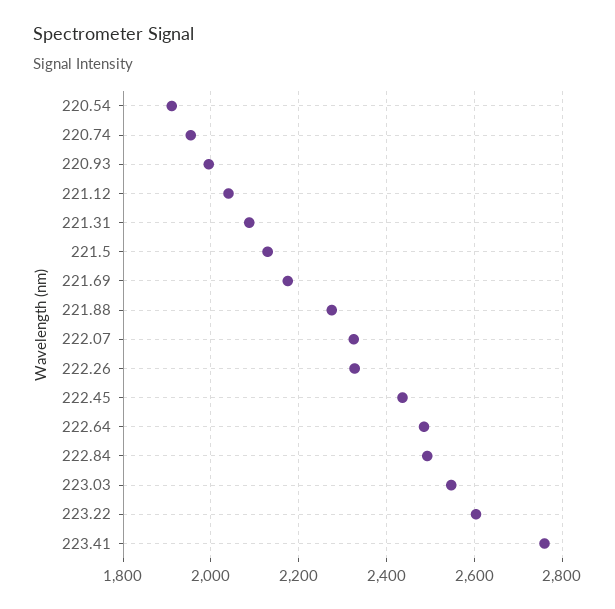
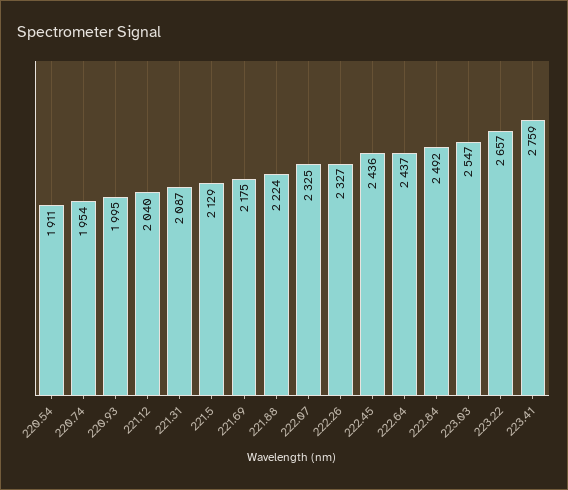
221.88: 2280 -> 2224
222.64: 2480 -> 2437
223.22: 2600 -> 2657

